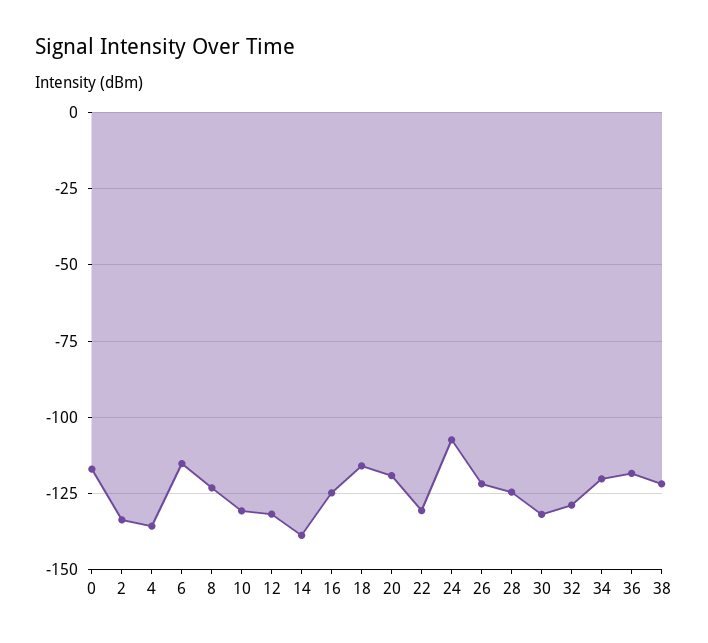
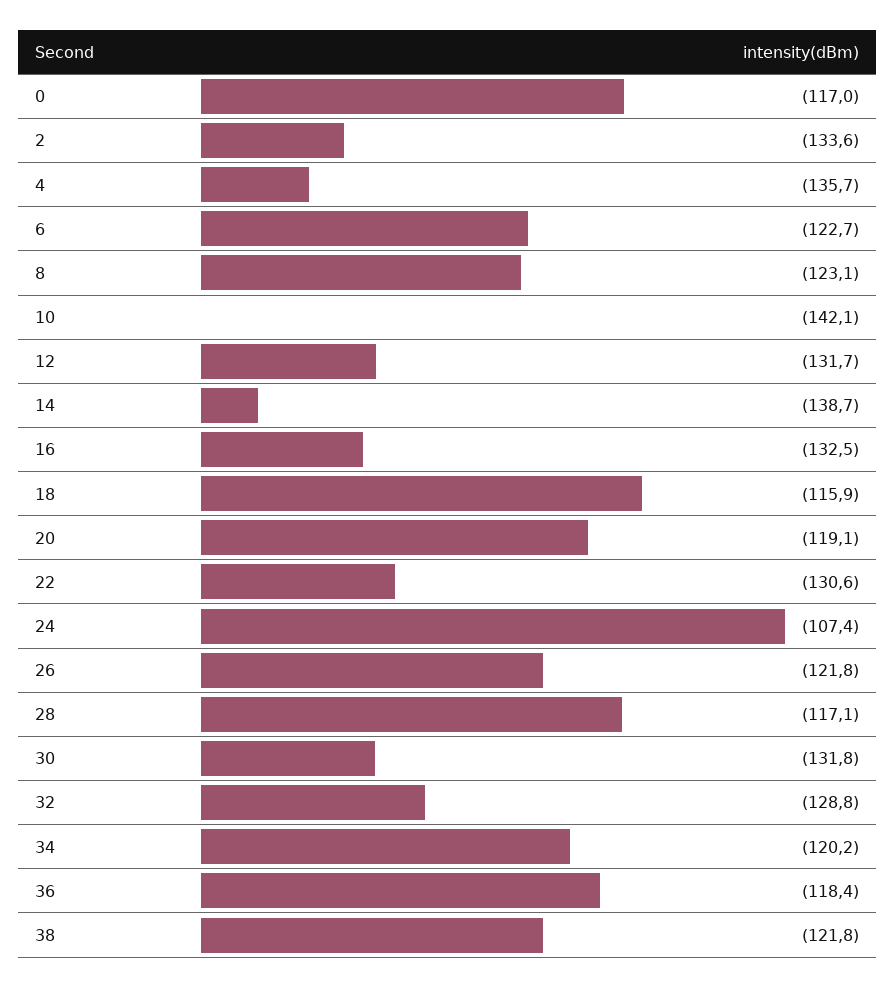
6: -115 -> -122.7
10: -130 -> -142.1
16: -125 -> -132.5
28: -125 -> -117.1

